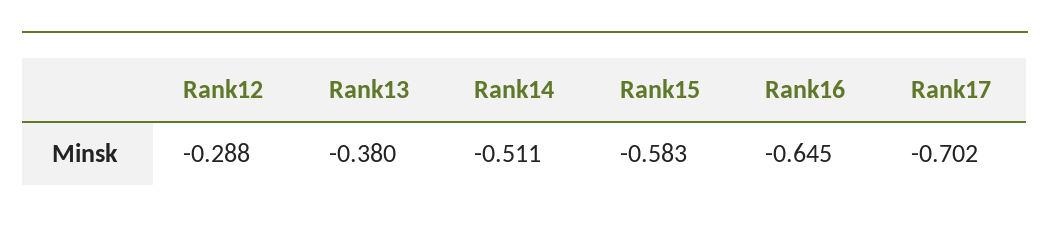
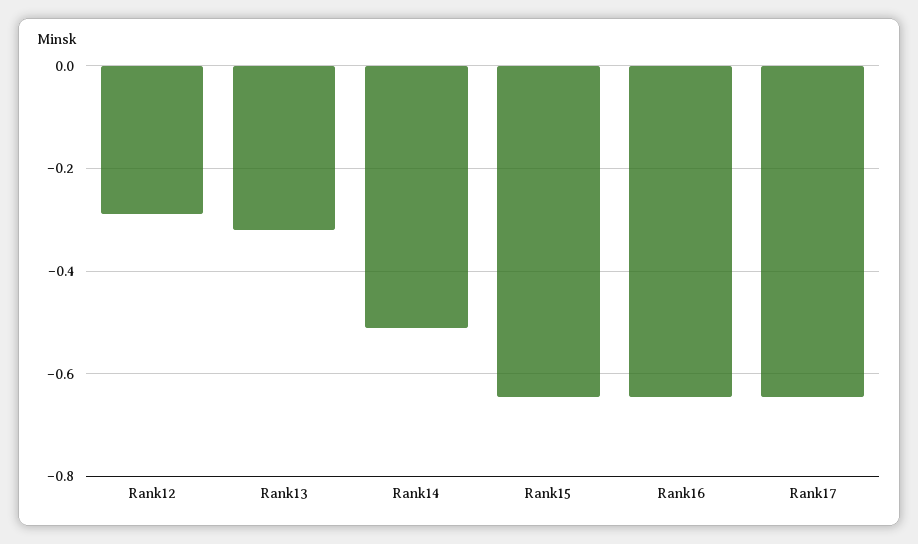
Rank13: -0.38 -> -0.32
Rank15: -0.583 -> -0.64
Rank17: -0.702 -> -0.64

